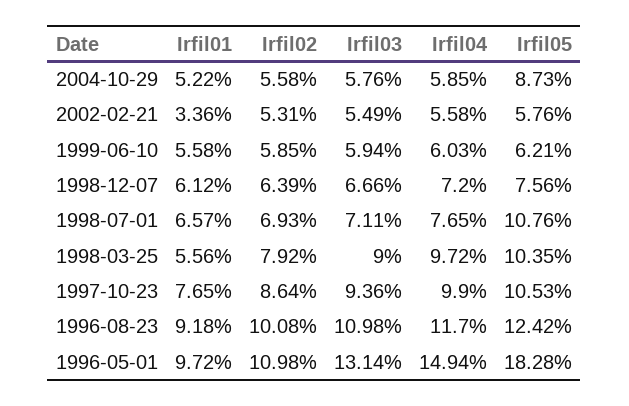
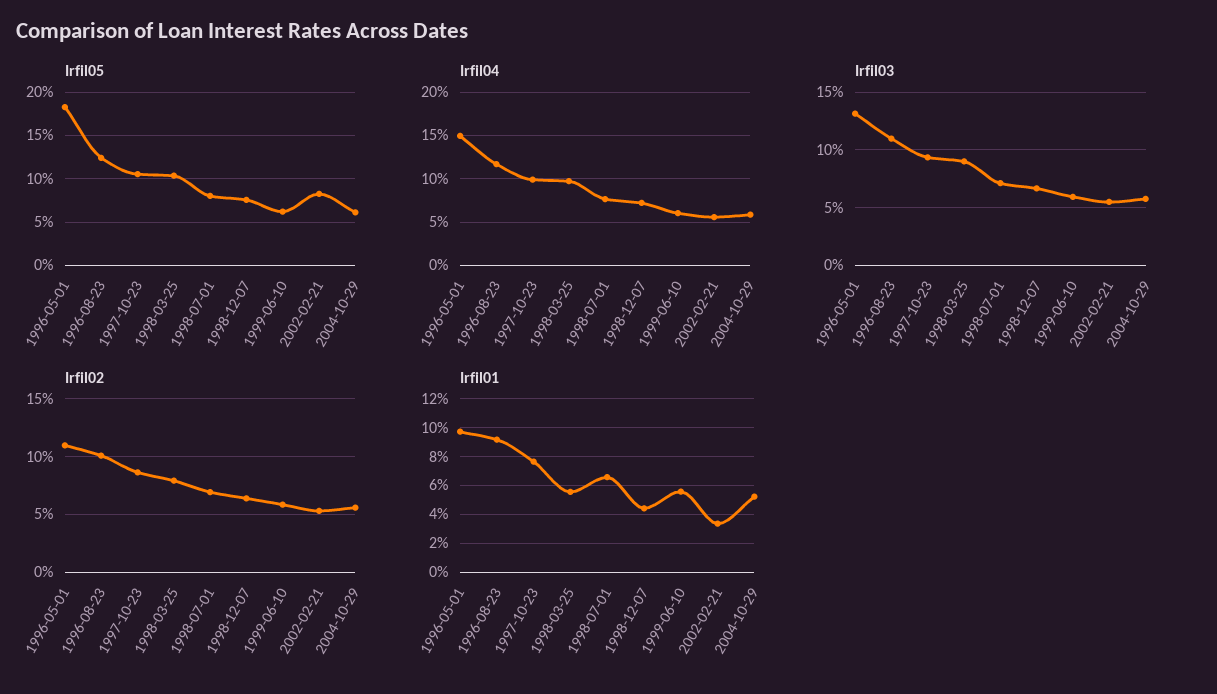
Irfil05, 2004-10-29: 8.73 -> 6
Irfil05, 2002-02-21: 5.76 -> 8
Irfil01, 1998-12-07: 6.12 -> 4.5
Irfil05, 1998-07-01: 10.76 -> 8

